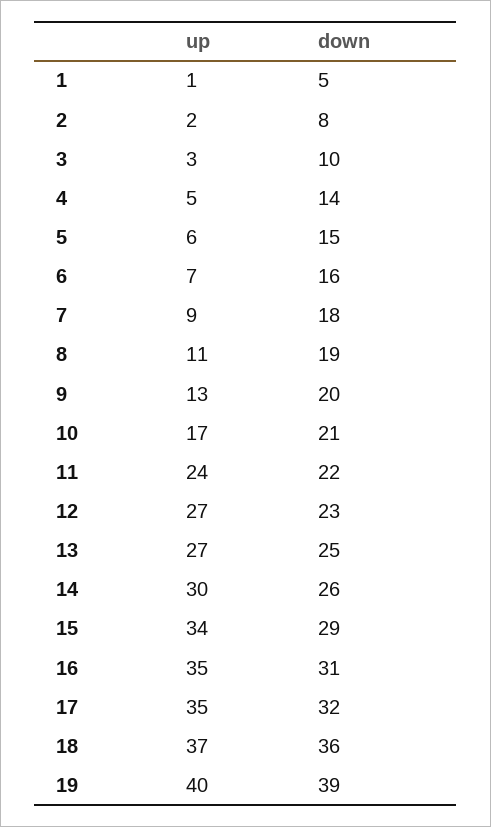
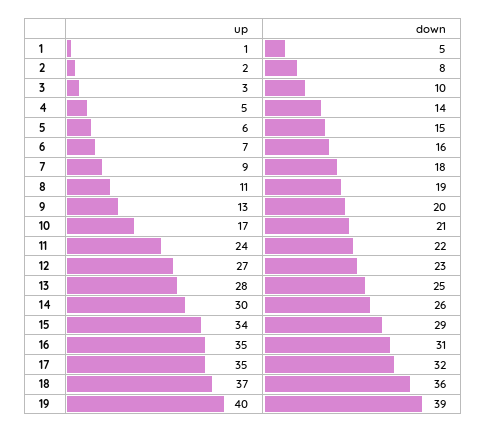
up, 13: 27 -> 28

